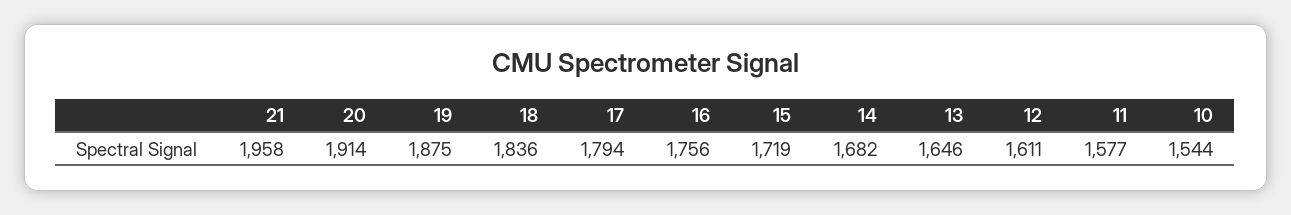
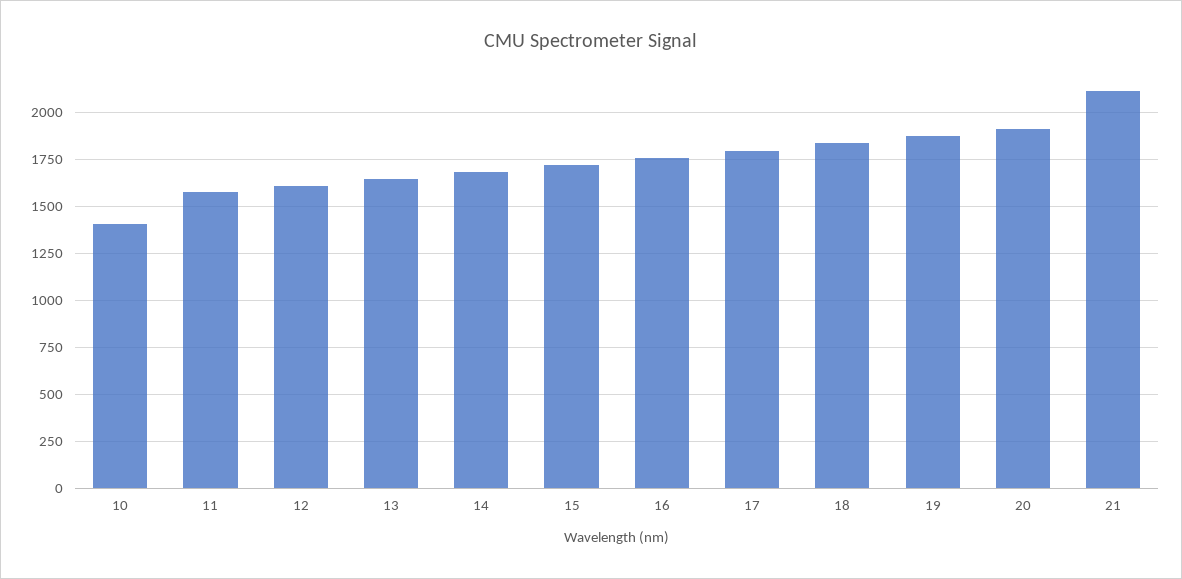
21: 1958 -> 2100
10: 1544 -> 1400

